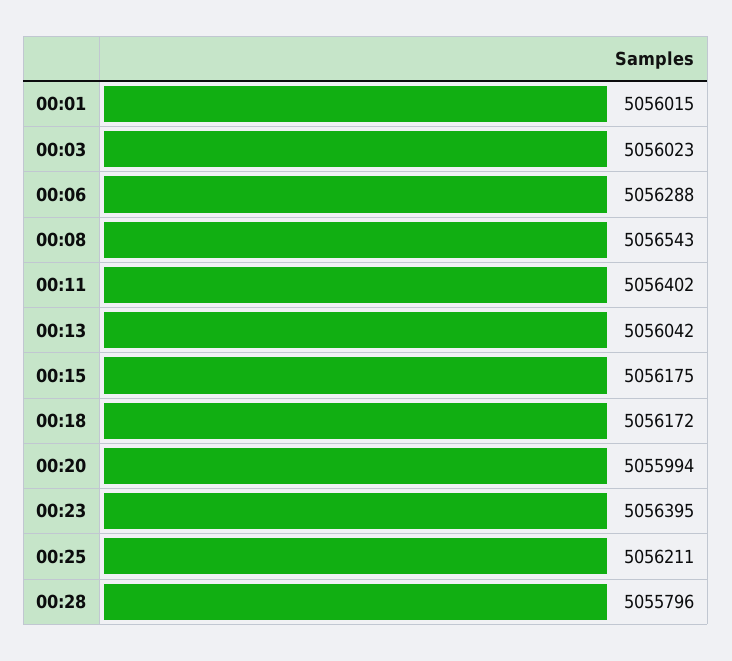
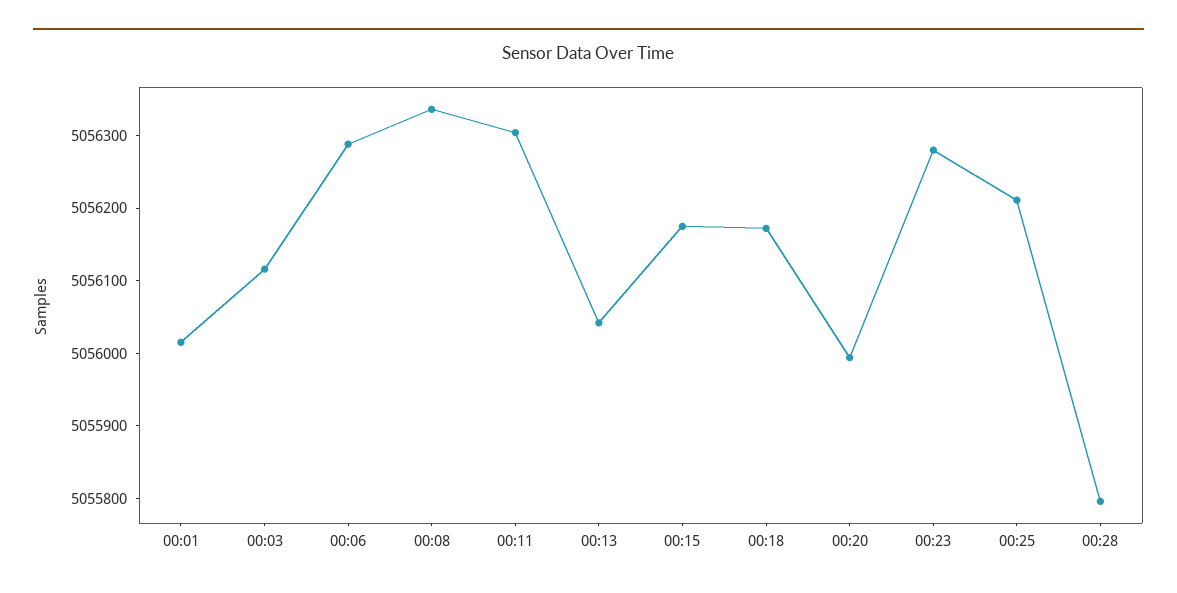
00:03: 5056023 -> 5056120
00:08: 5056543 -> 5056340
00:11: 5056402 -> 5056300
00:23: 5056395 -> 5056280

